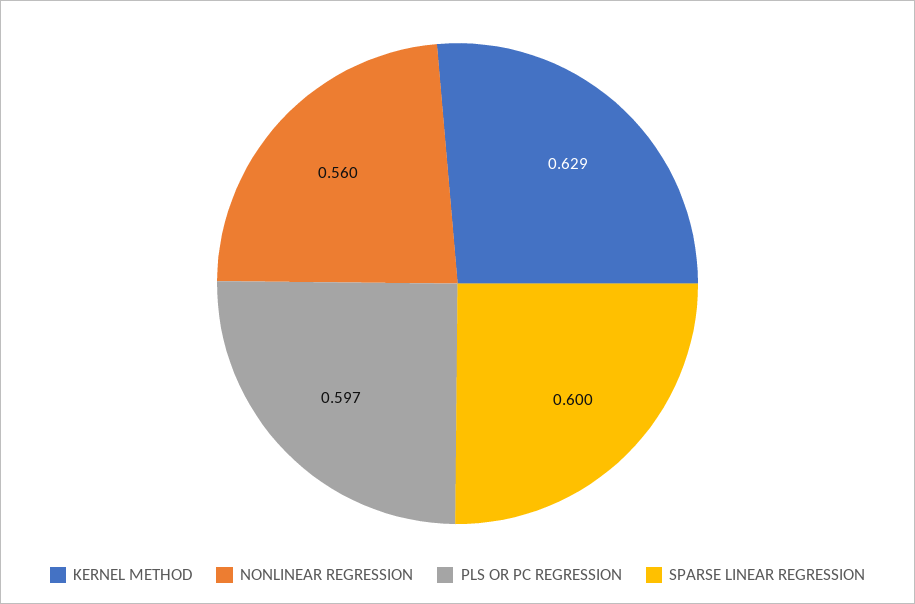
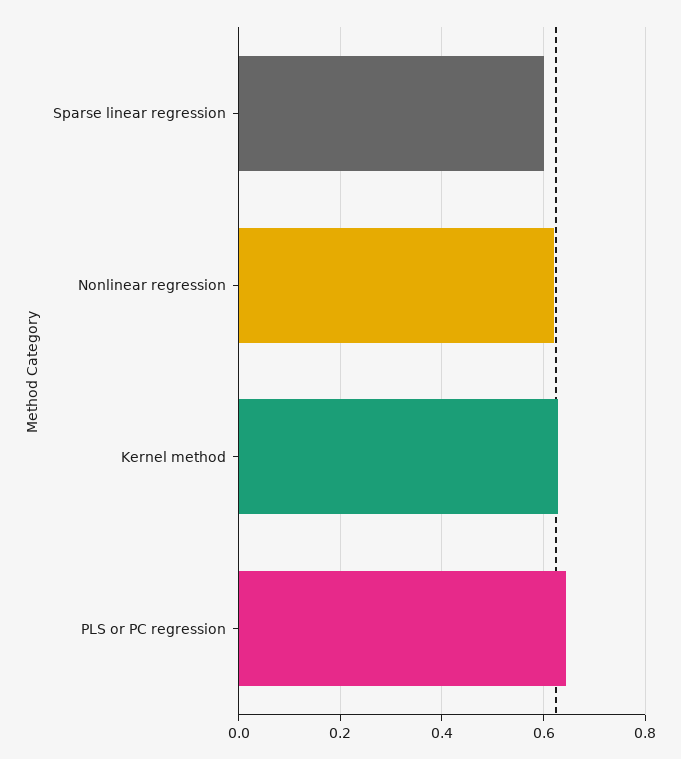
NONLINEAR REGRESSION: 0.56 -> 0.62
PLS OR PC REGRESSION: 0.597 -> 0.64

